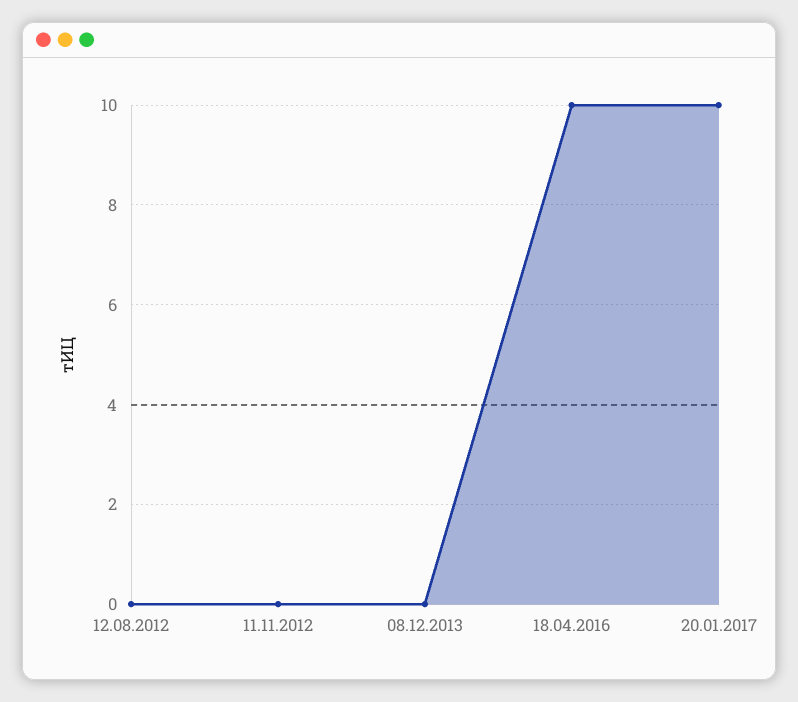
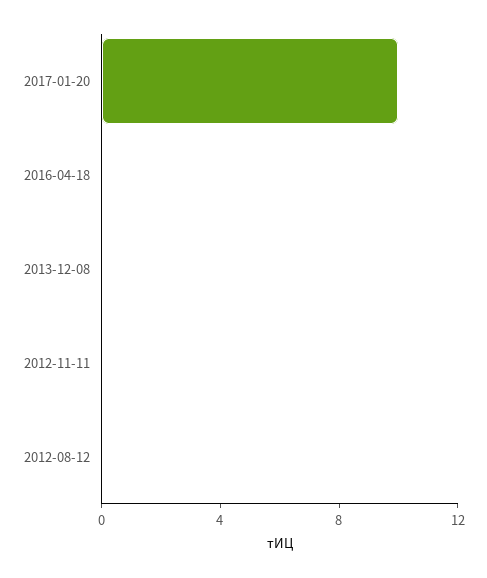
18.04.2016: 10 -> 0

